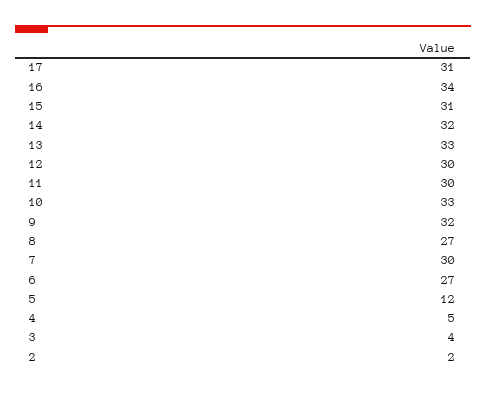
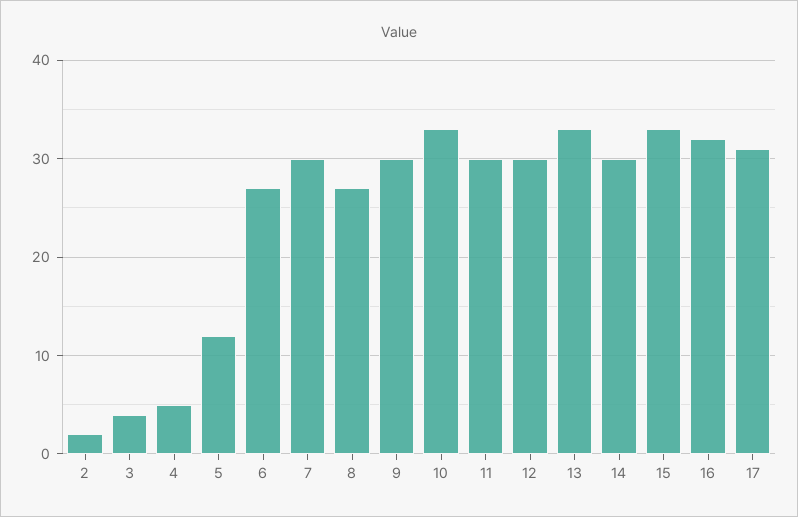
16: 34 -> 32
15: 31 -> 33
14: 32 -> 30
9: 32 -> 30

